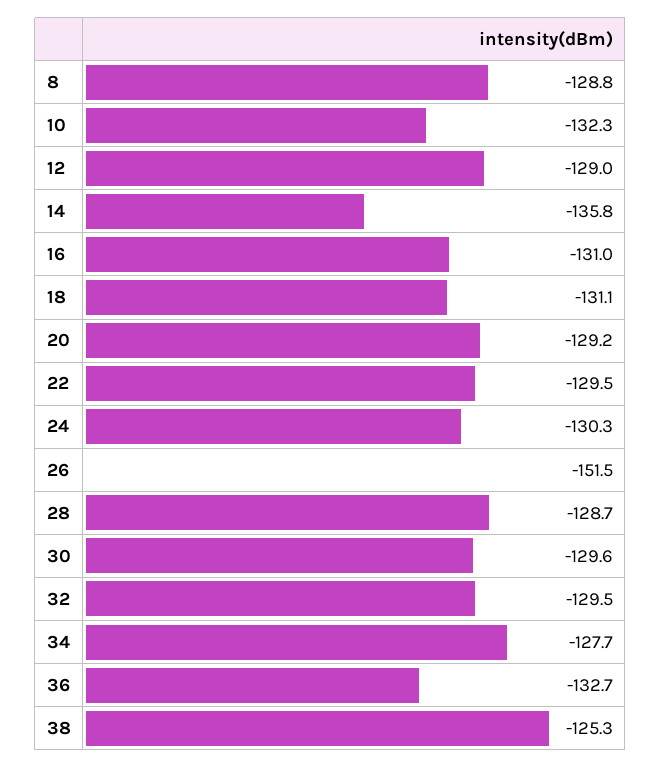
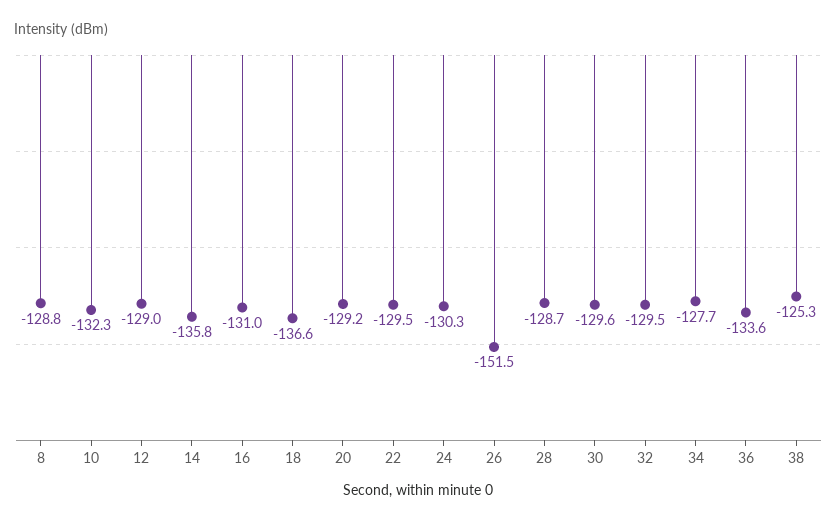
18: -131.1 -> -136.6
36: -132.7 -> -133.6

